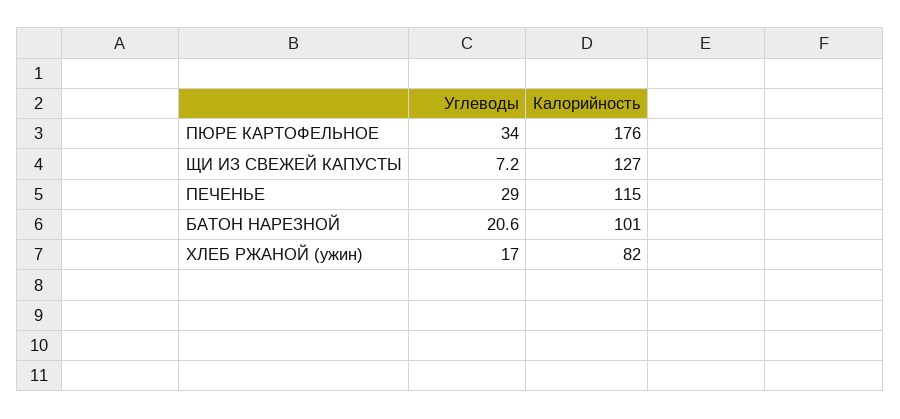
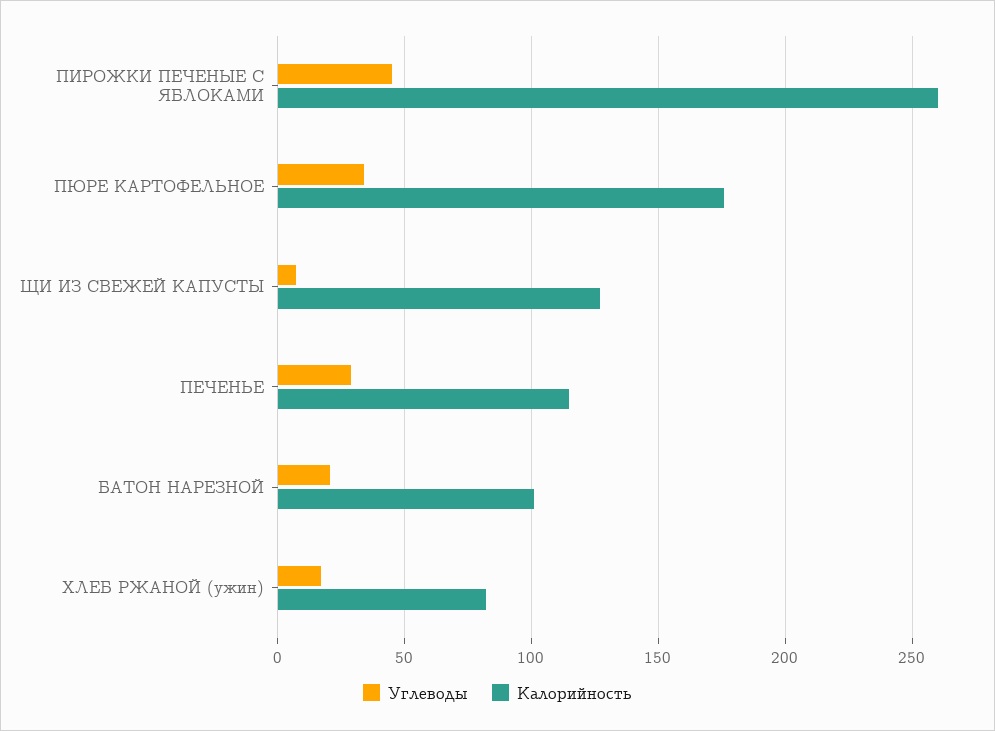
Углеводы, ПИРОЖКИ ПЕЧЕНЫЕ С ЯБЛОКАМИ: none -> 45
Калорийность, ПИРОЖКИ ПЕЧЕНЫЕ С ЯБЛОКАМИ: none -> 260

